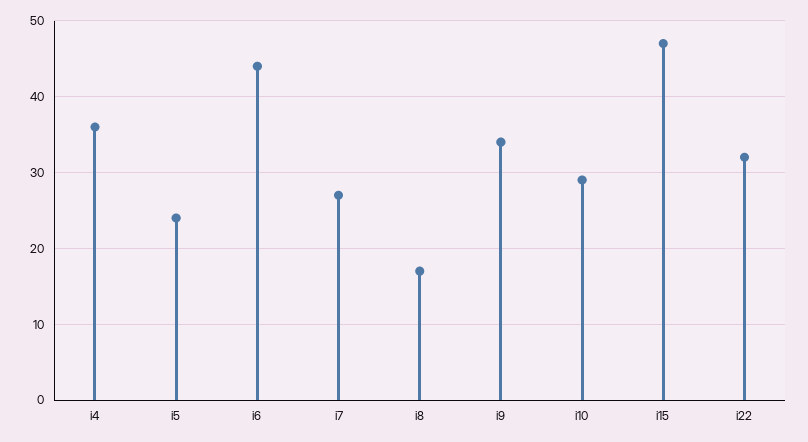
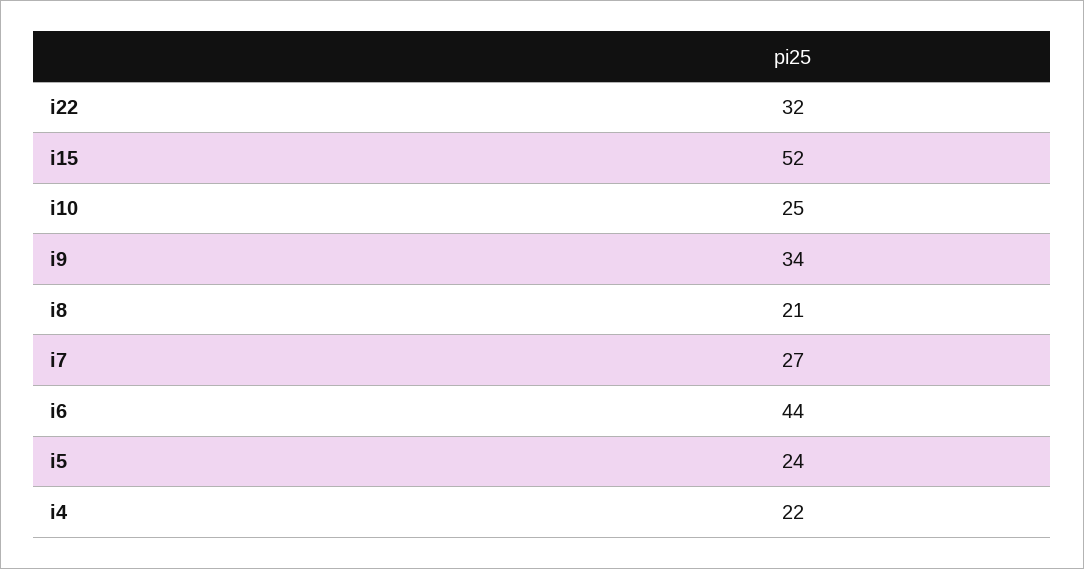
i4: 36 -> 22
i8: 17 -> 21
i10: 29 -> 25
i15: 47 -> 52

